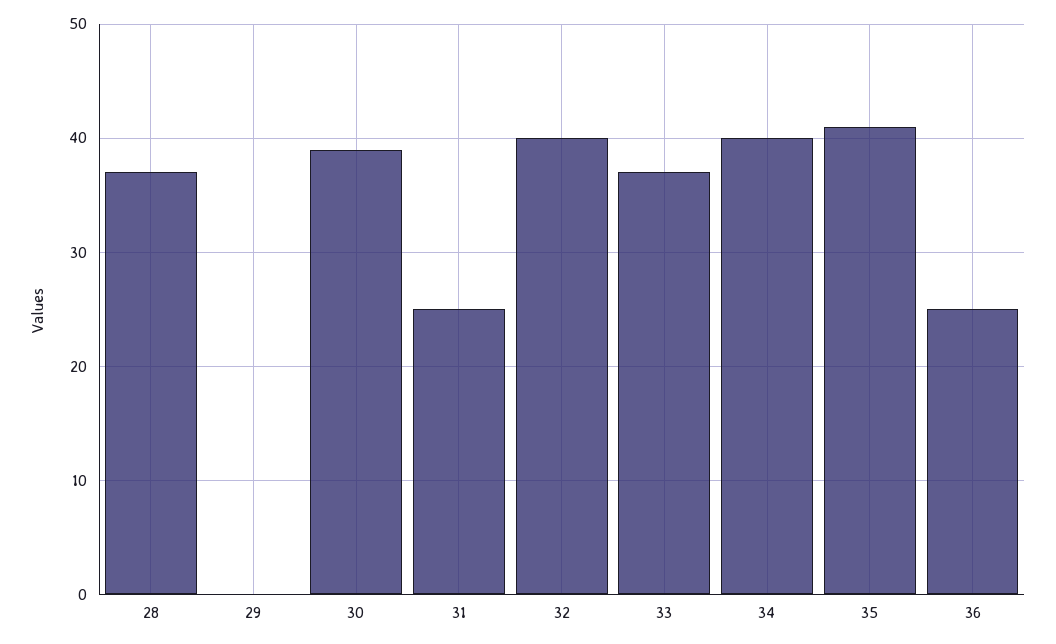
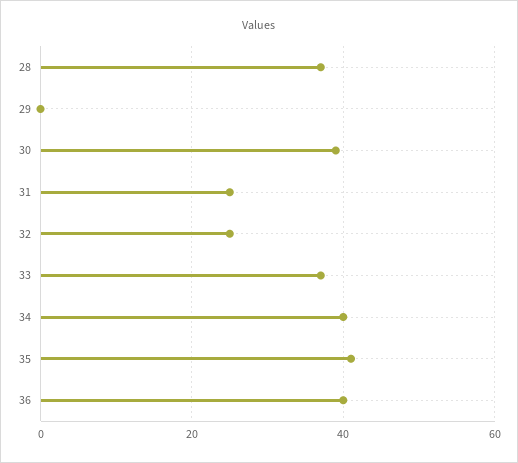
32: 40 -> 25
36: 25 -> 40

